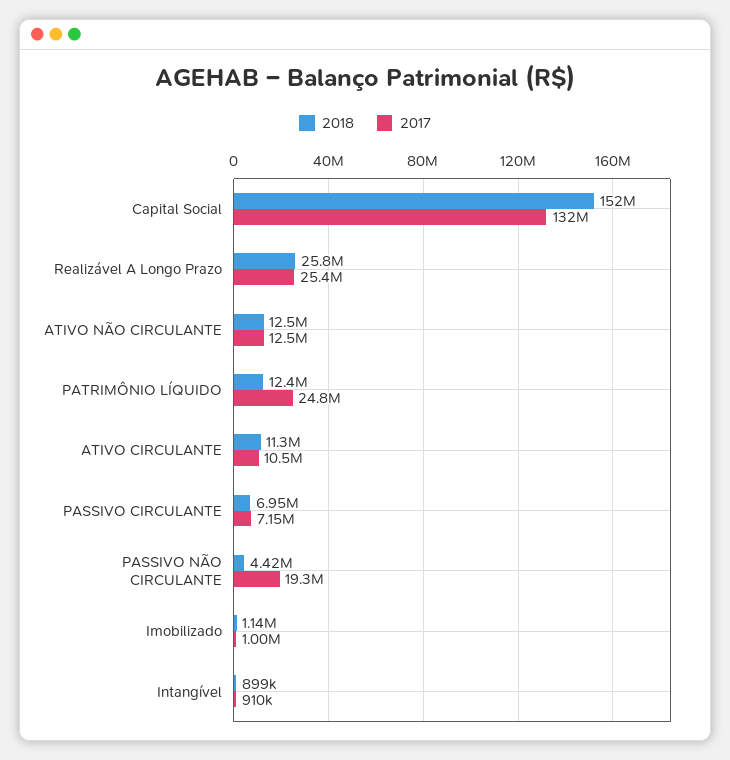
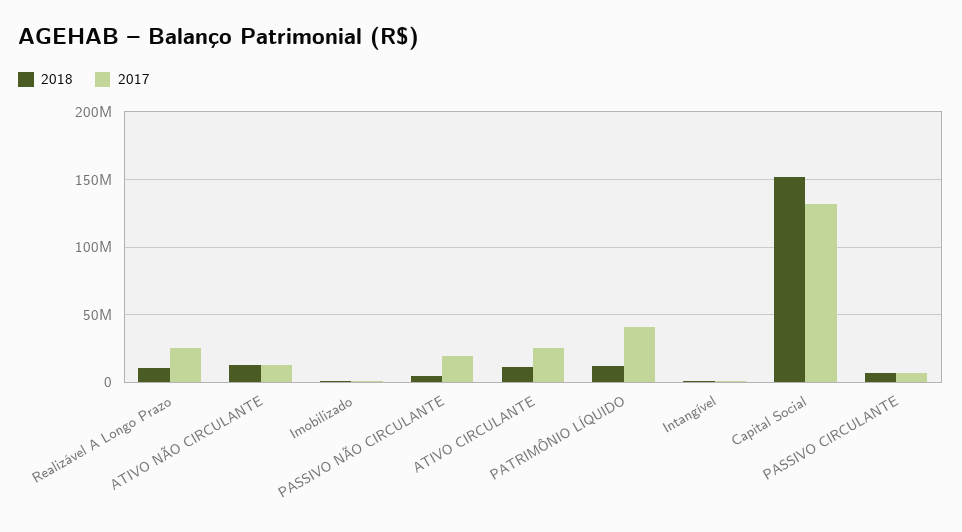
2018, Realizável A Longo Prazo: 25800000 -> 10000000
2017, PATRIMÔNIO LÍQUIDO: 24800000 -> 40000000
2017, ATIVO CIRCULANTE: 10500000 -> 25000000

